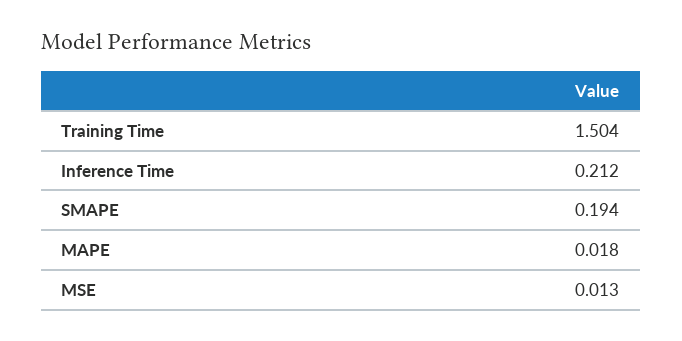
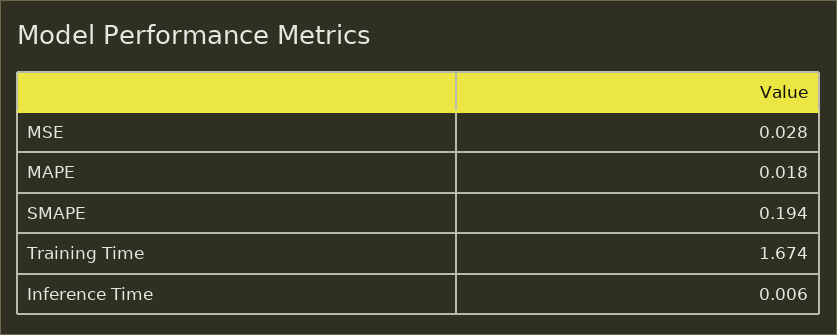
Training Time: 1.504 -> 1.674
Inference Time: 0.212 -> 0.006
MSE: 0.013 -> 0.028

